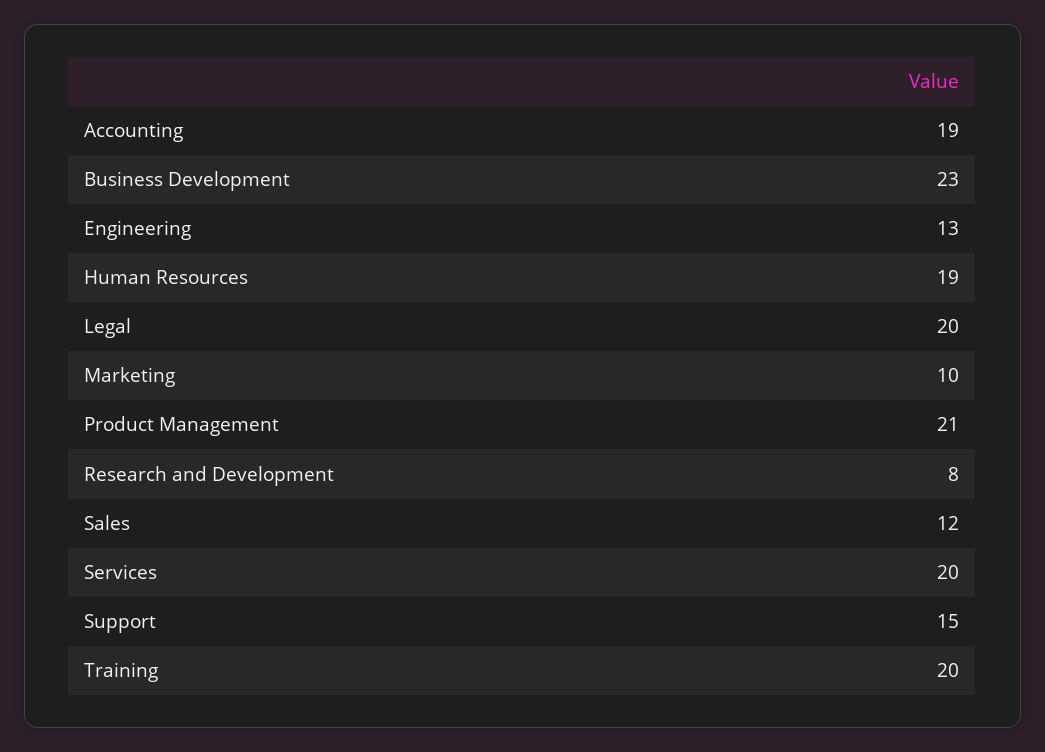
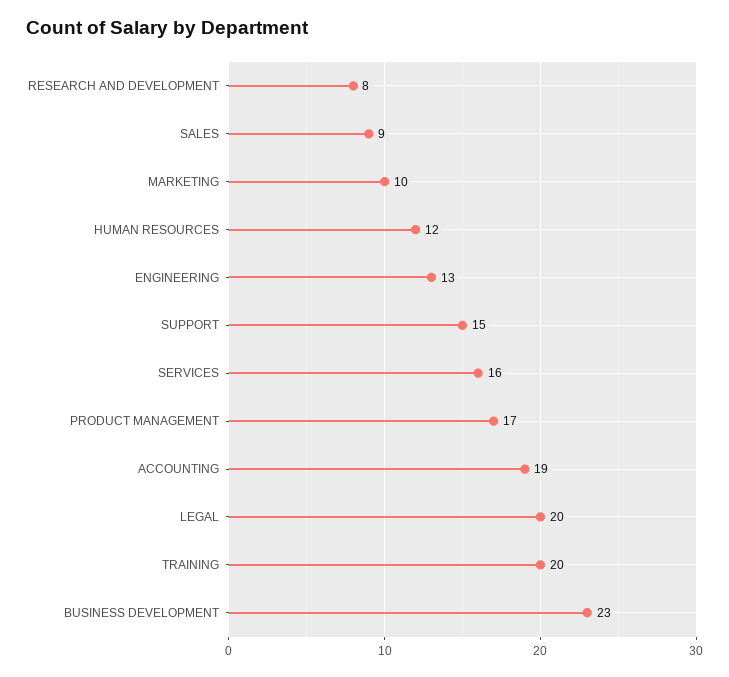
Human Resources: 19 -> 12
Product Management: 21 -> 17
Sales: 12 -> 9
Services: 20 -> 16

